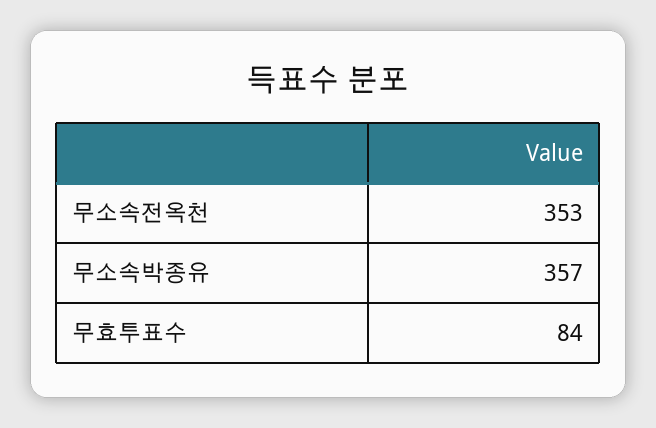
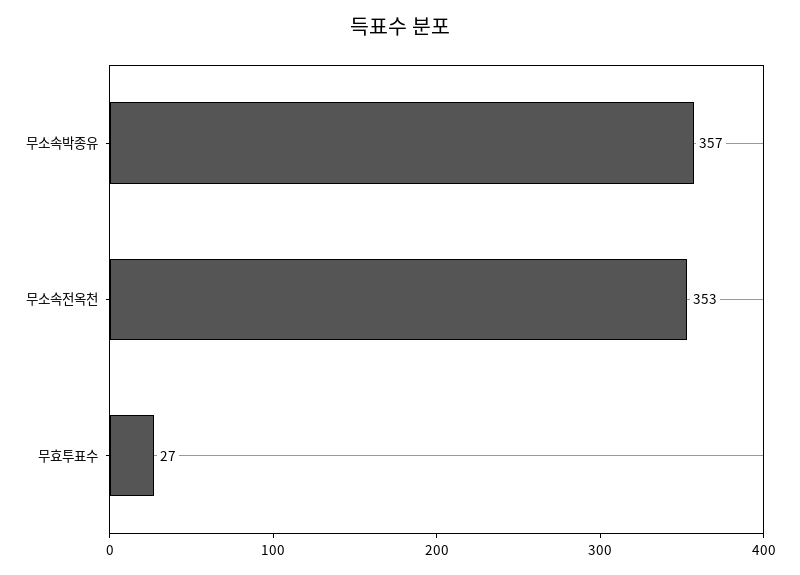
무효투표수: 84 -> 27

